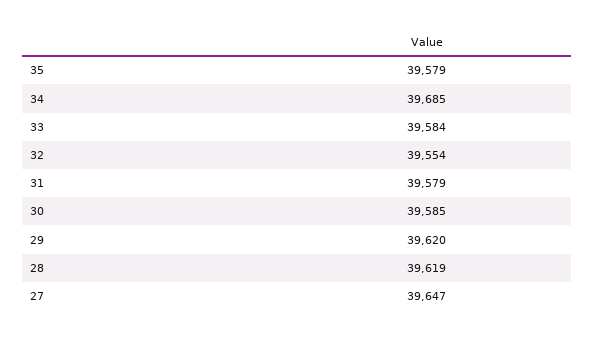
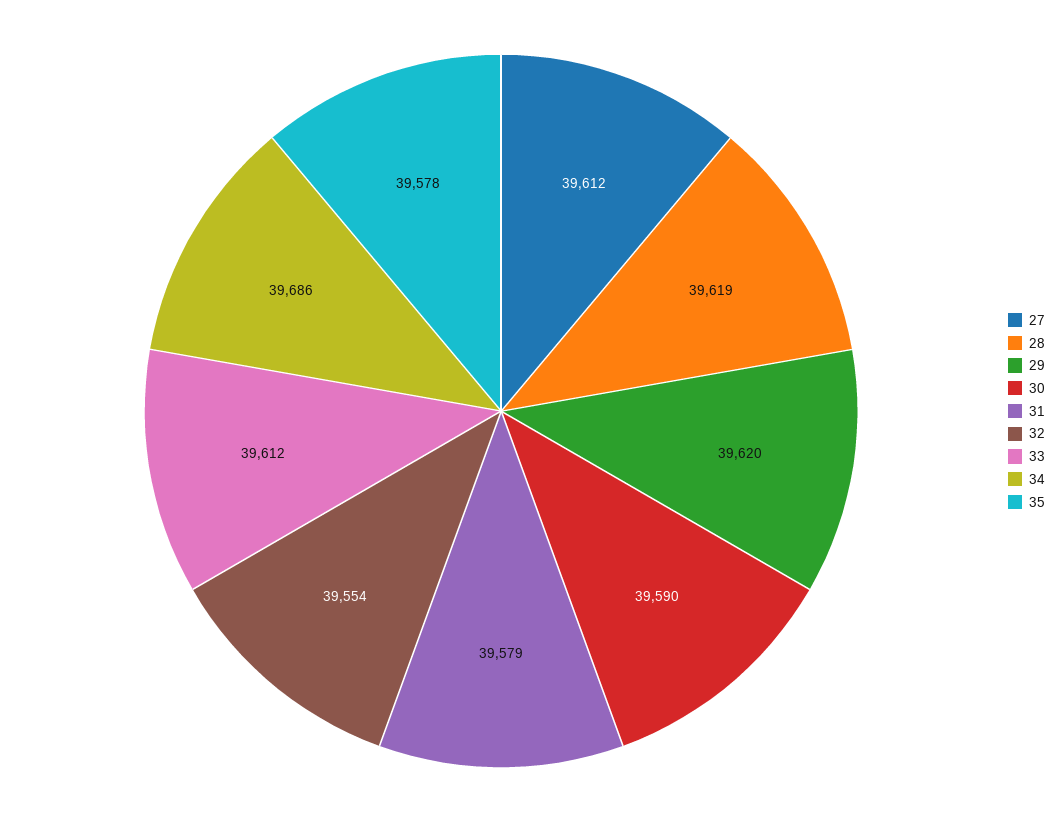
35: 39579 -> 39578
34: 39685 -> 39686
33: 39584 -> 39612
30: 39585 -> 39590
27: 39647 -> 39612

